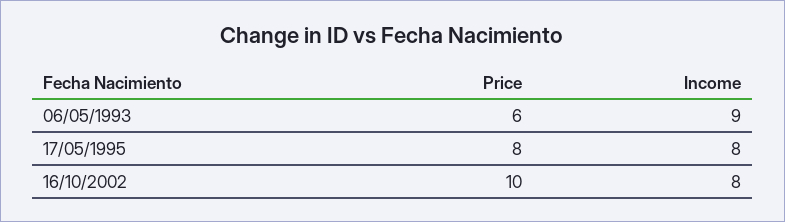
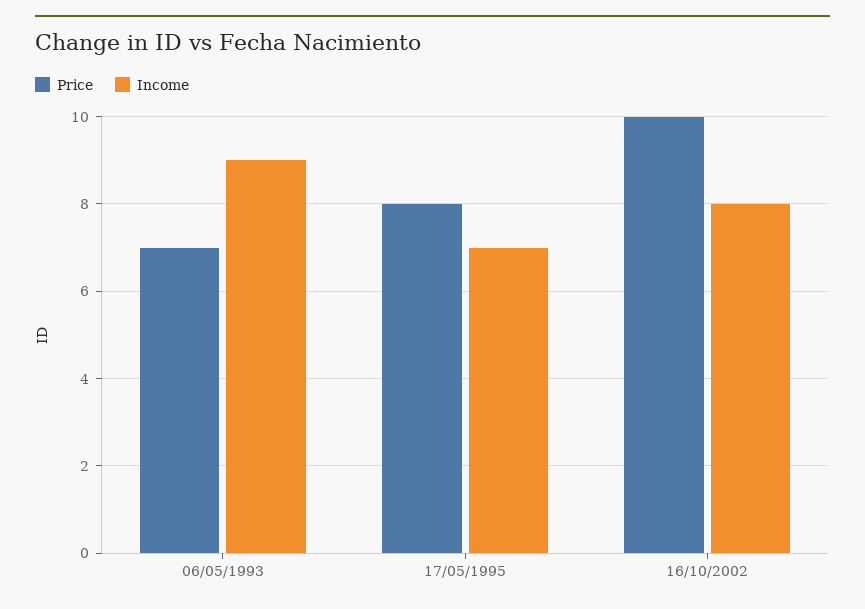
Price, 06/05/1993: 6 -> 7
Income, 17/05/1995: 8 -> 7

